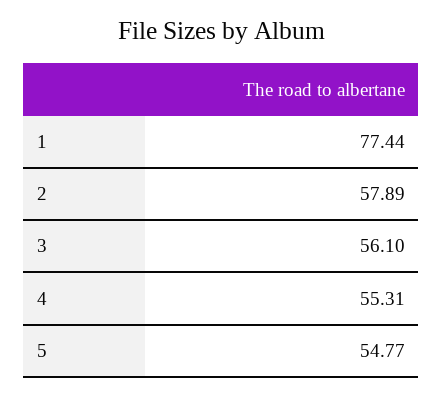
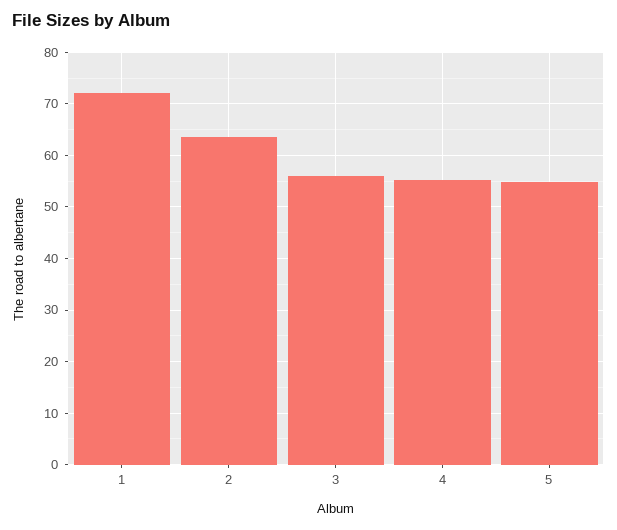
1: 77.44 -> 72
2: 57.89 -> 64

